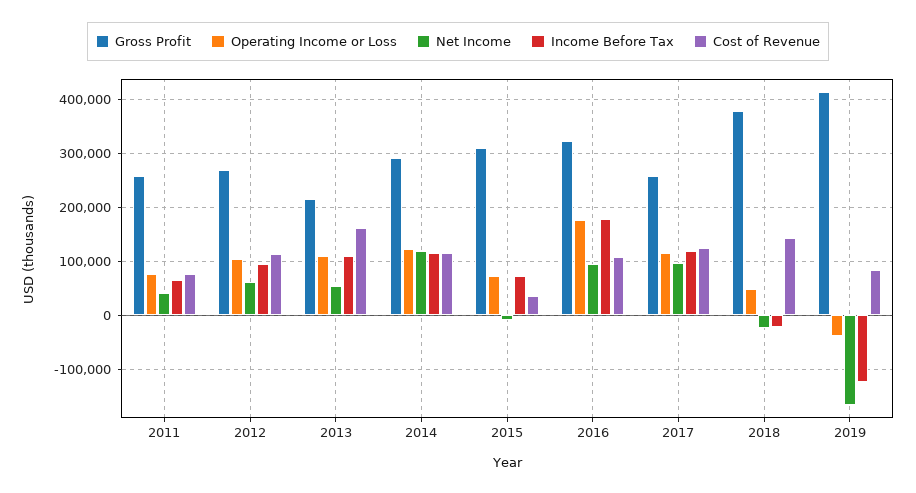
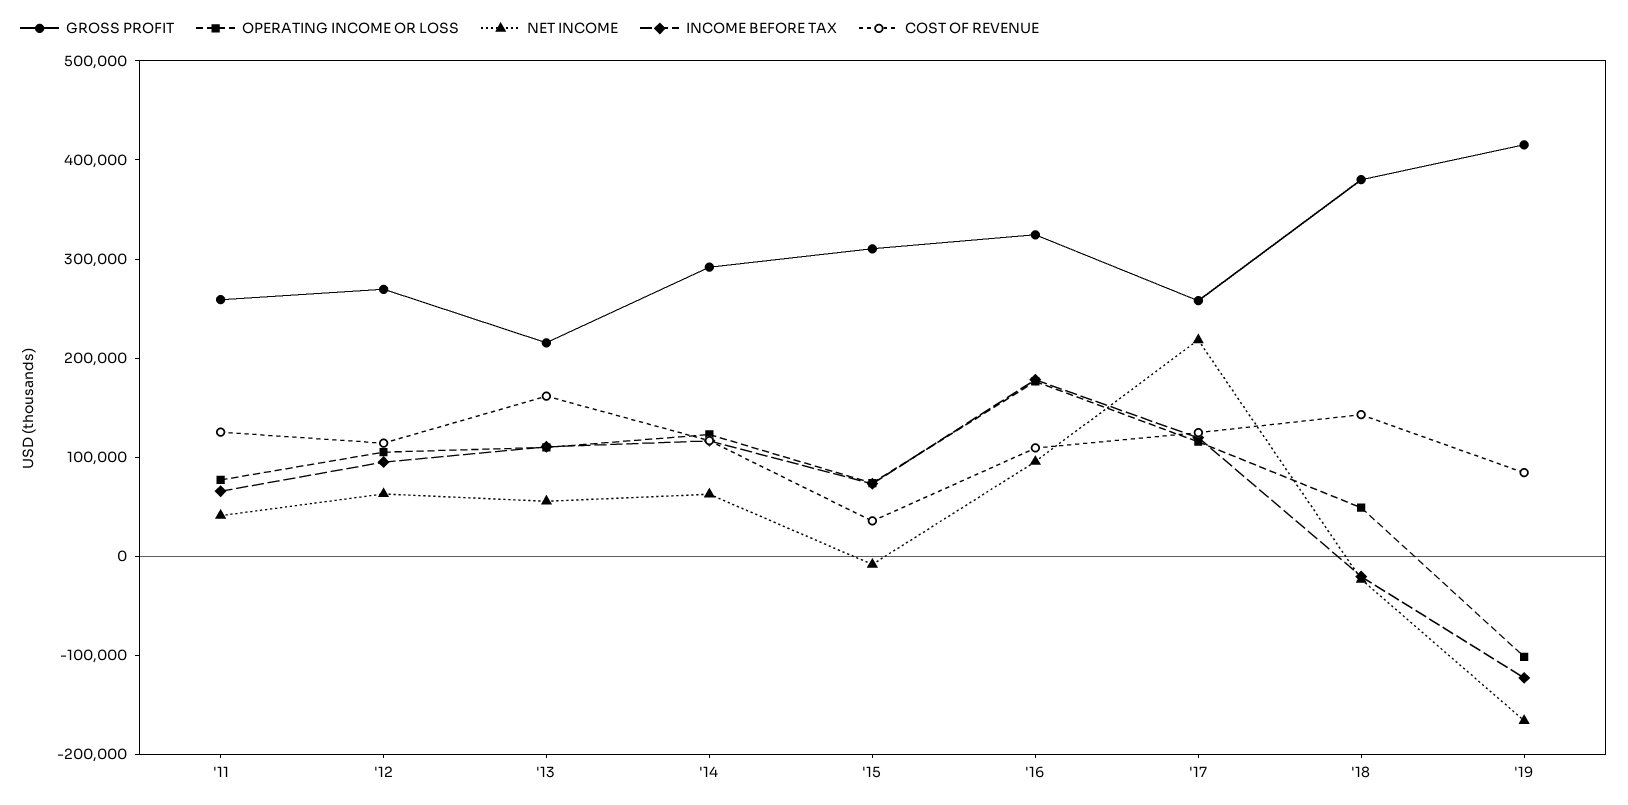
Cost of Revenue, 2011: 80000 -> 120000
Net Income, 2014: 120000 -> 60000
Net Income, 2017: 100000 -> 220000
Operating Income or Loss, 2019: -40000 -> -100000

